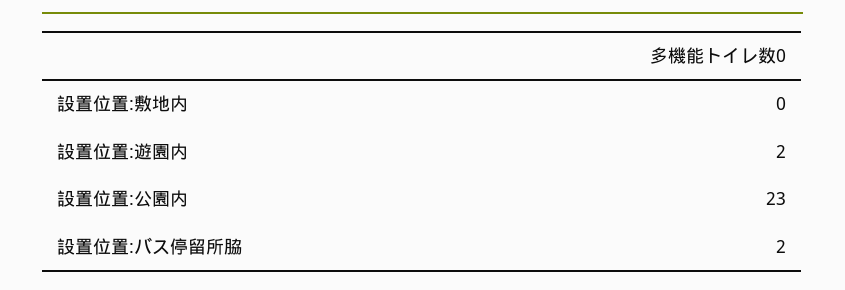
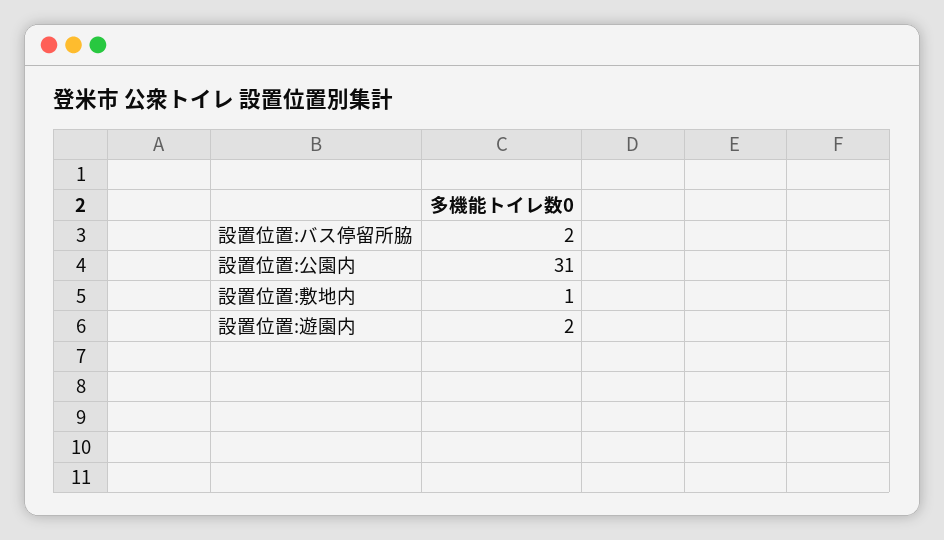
設置位置:敷地内: 0 -> 1
設置位置:公園内: 23 -> 31

